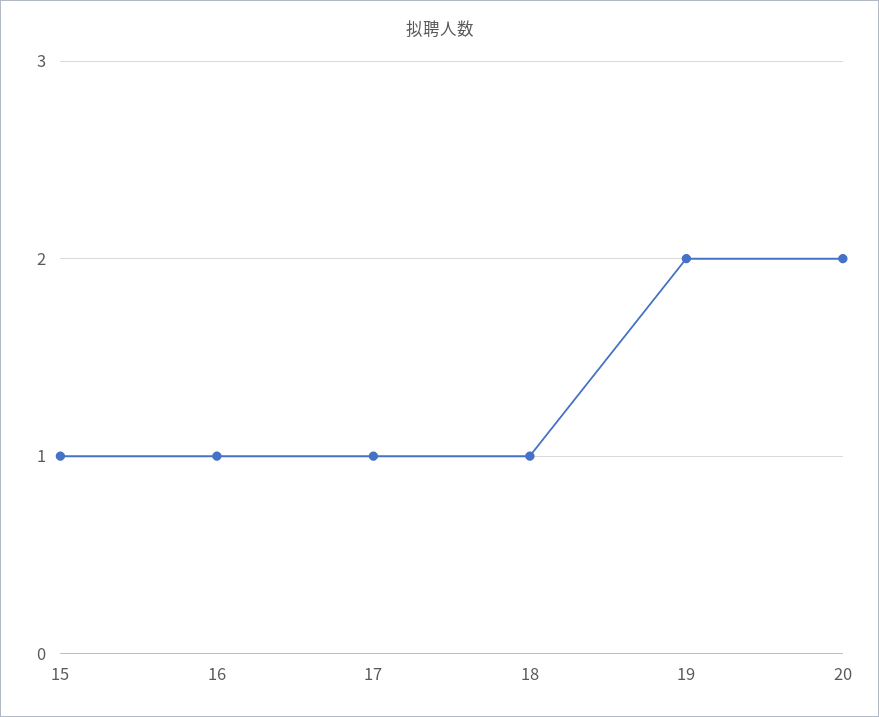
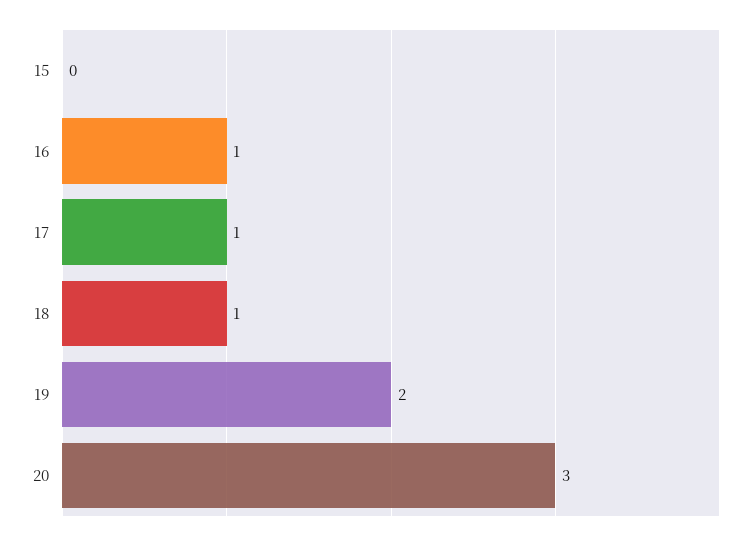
15: 1 -> 0
20: 2 -> 3

